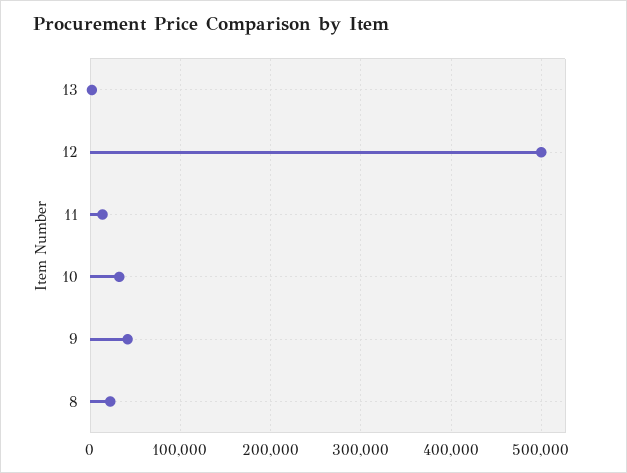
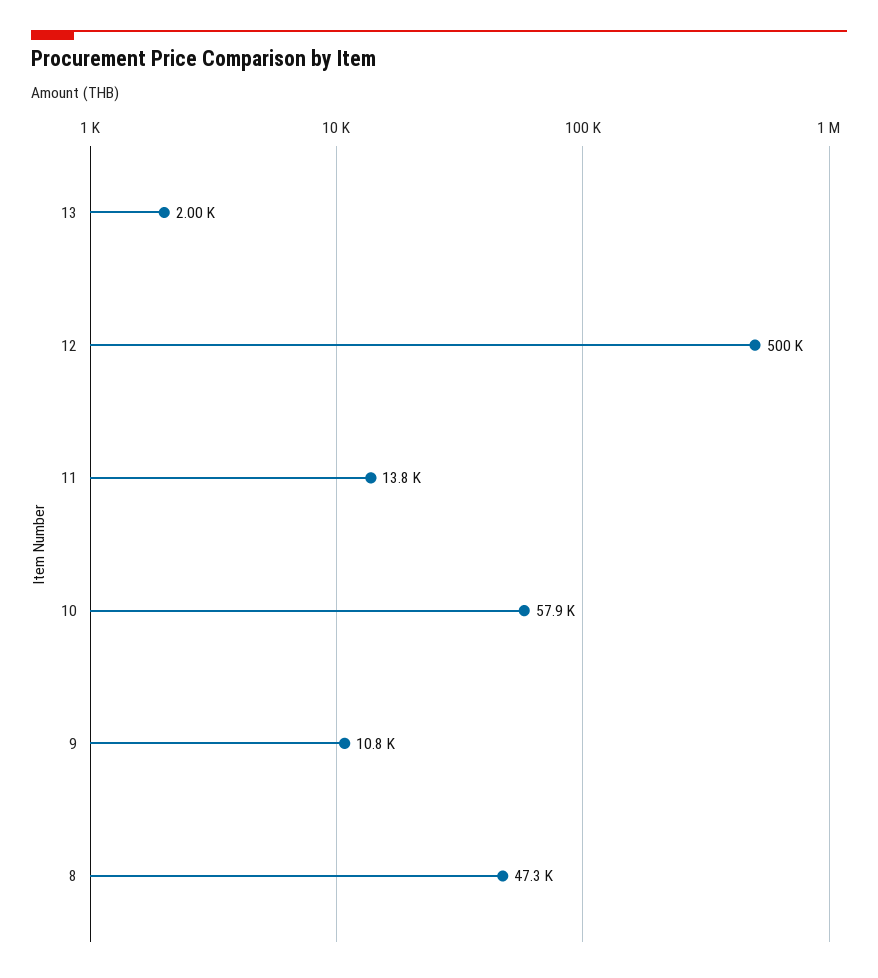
10: 30000 -> 57900
9: 40000 -> 10800
8: 20000 -> 47300

